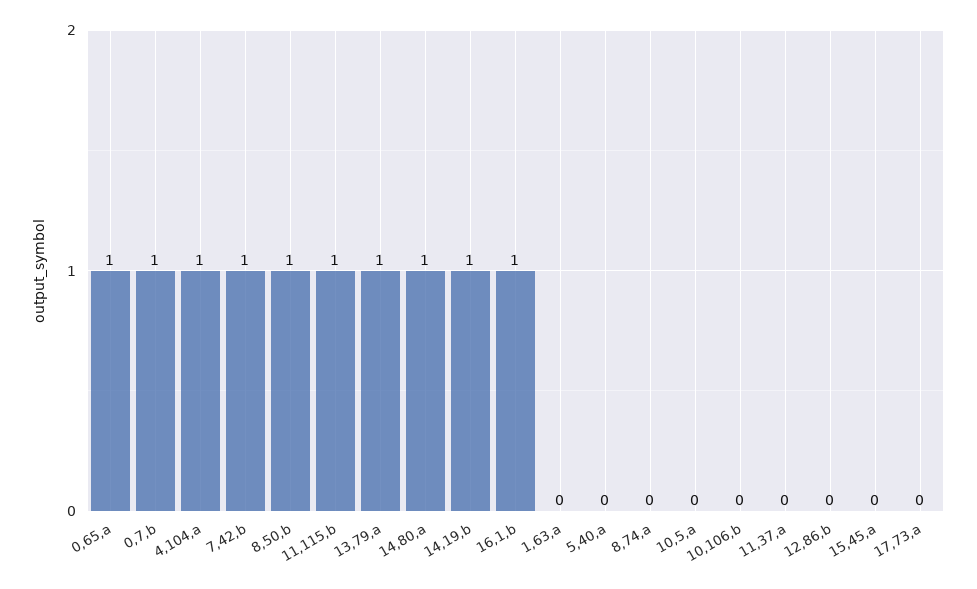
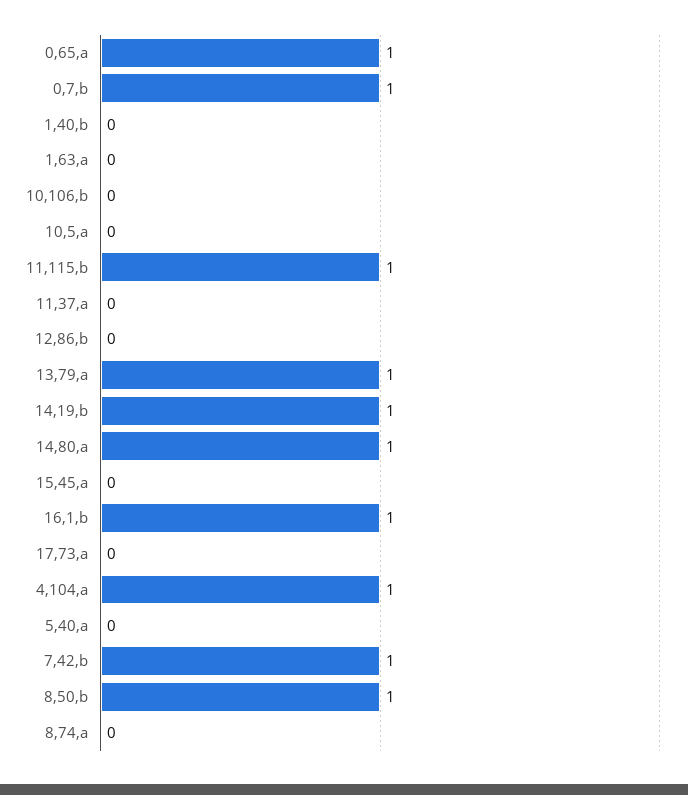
1,40,b: none -> 0

